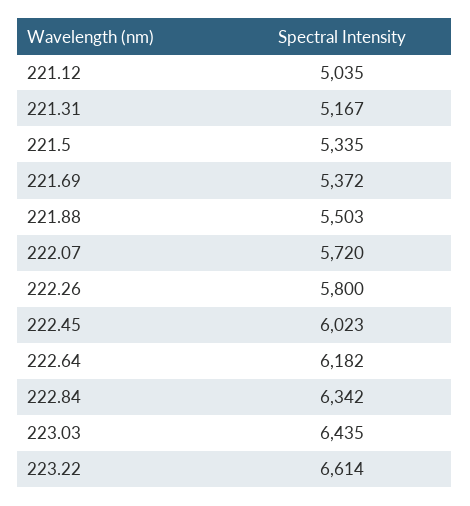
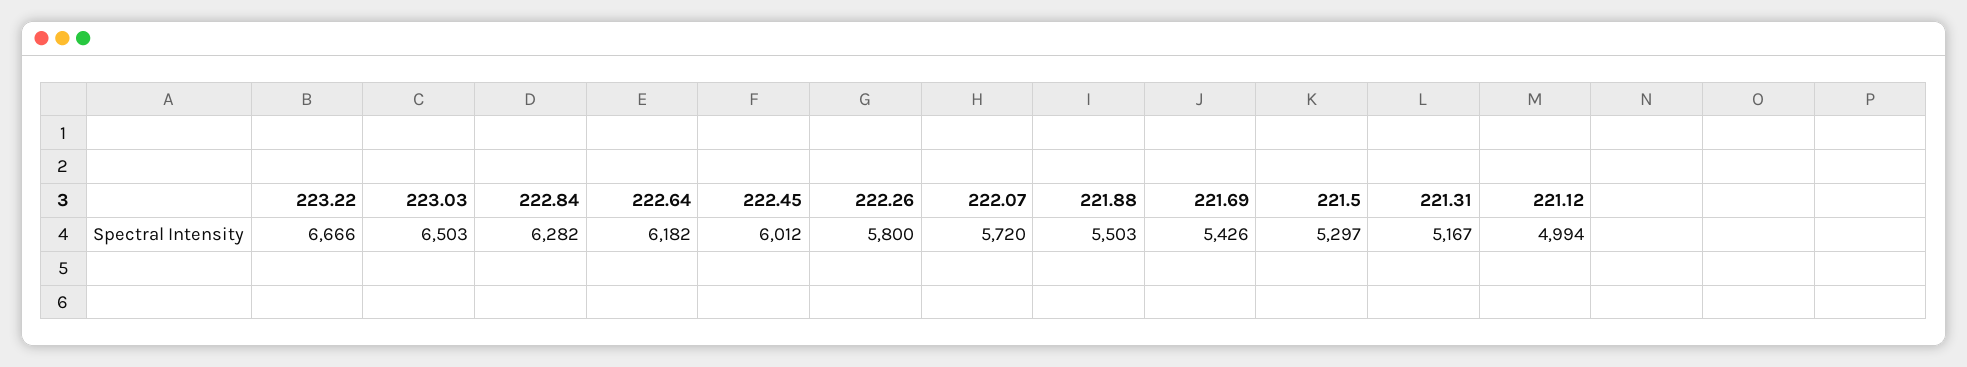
221.12: 5035 -> 4994
221.5: 5335 -> 5297
221.69: 5372 -> 5426
222.45: 6023 -> 6012
222.84: 6342 -> 6282
223.03: 6435 -> 6503
223.22: 6614 -> 6666

